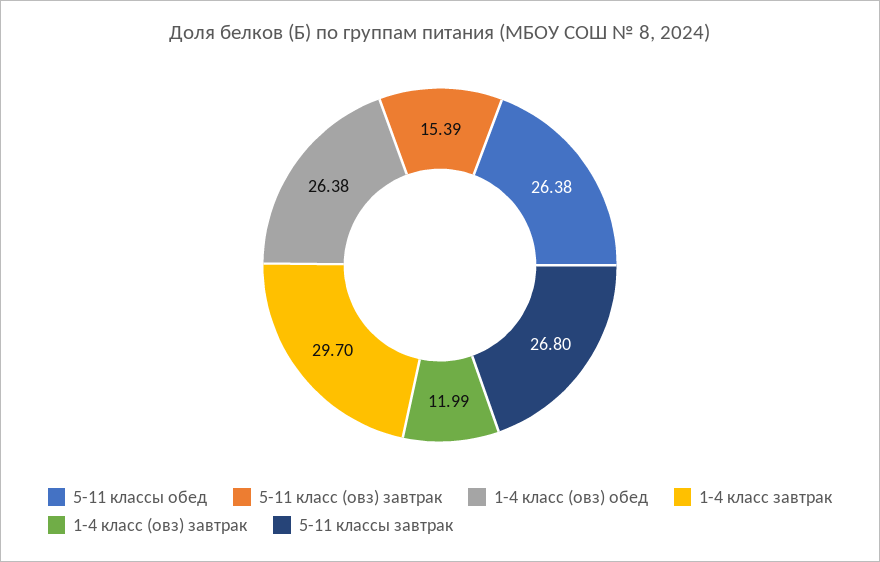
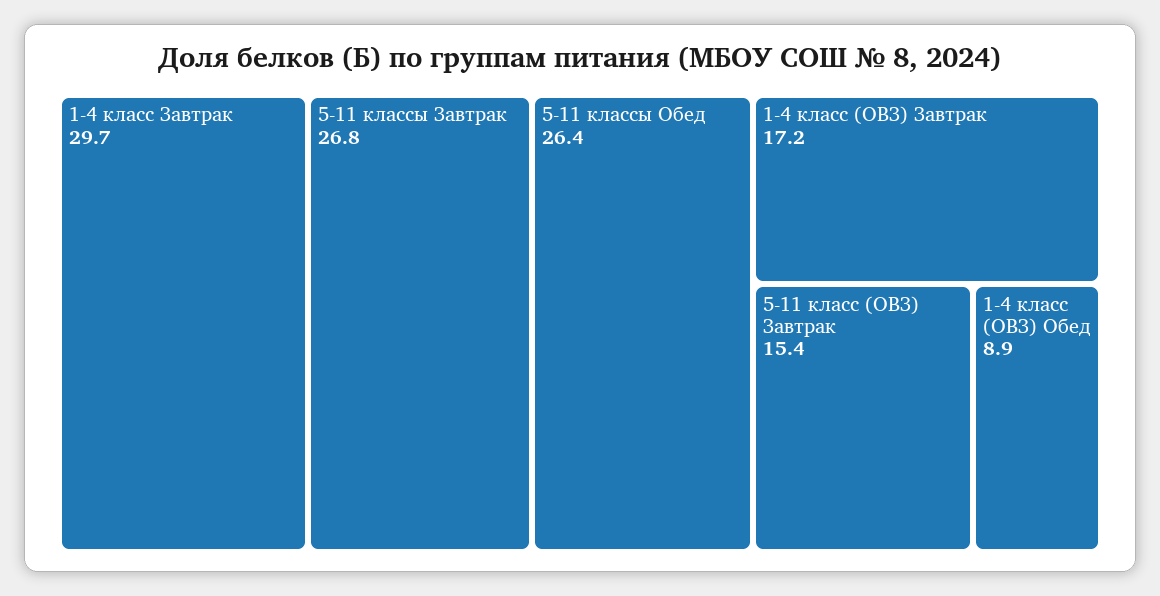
1-4 класс (овз) обед: 26.38 -> 8.9
1-4 класс (овз) завтрак: 11.99 -> 17.2

